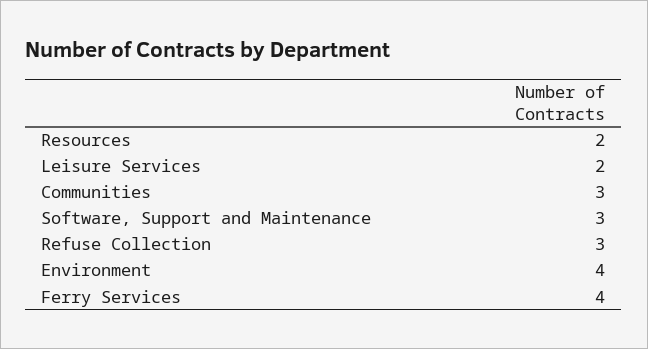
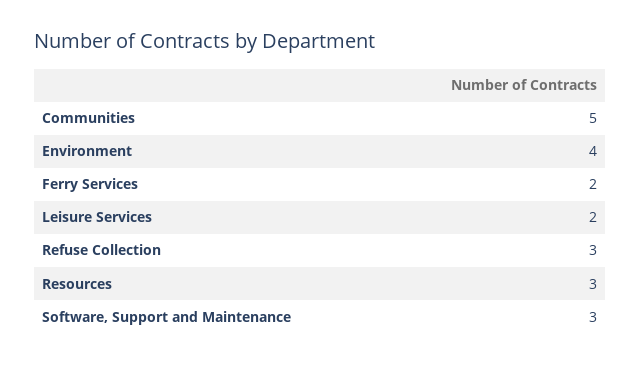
Resources: 2 -> 3
Communities: 3 -> 5
Ferry Services: 4 -> 2

